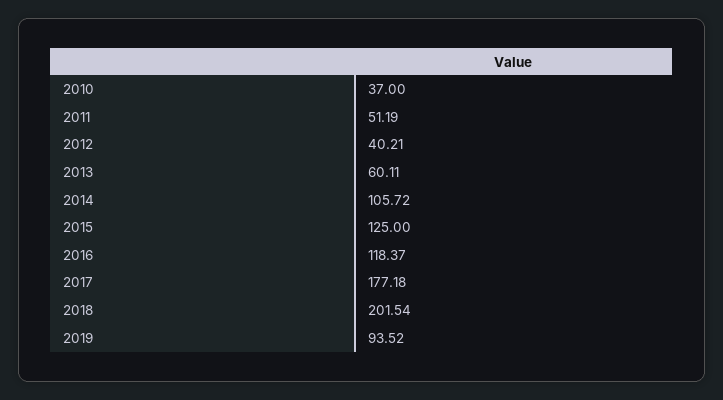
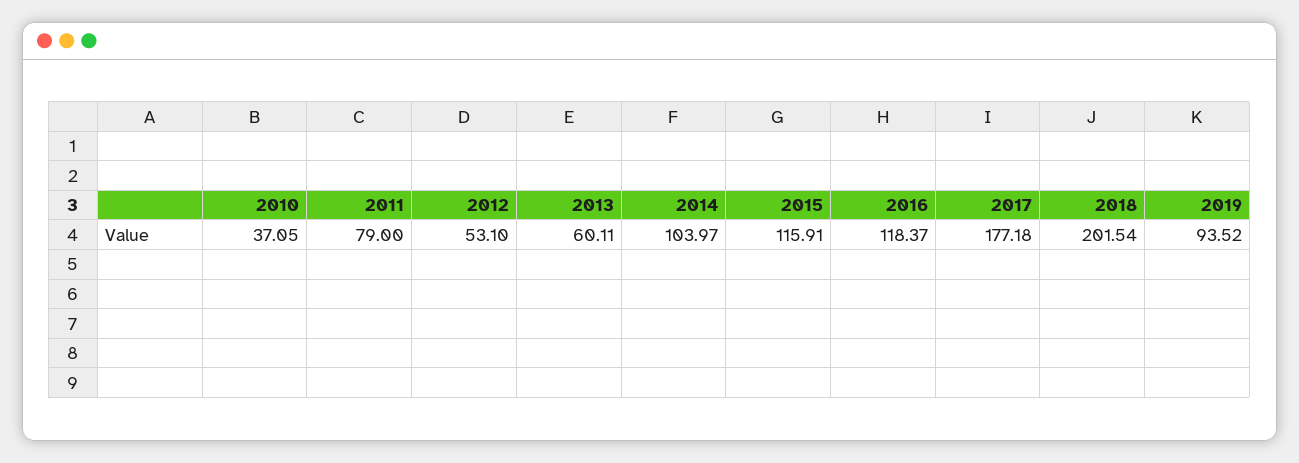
2010: 37 -> 37.05
2011: 51.19 -> 79
2012: 40.21 -> 53.1
2014: 105.72 -> 103.97
2015: 125 -> 115.91

